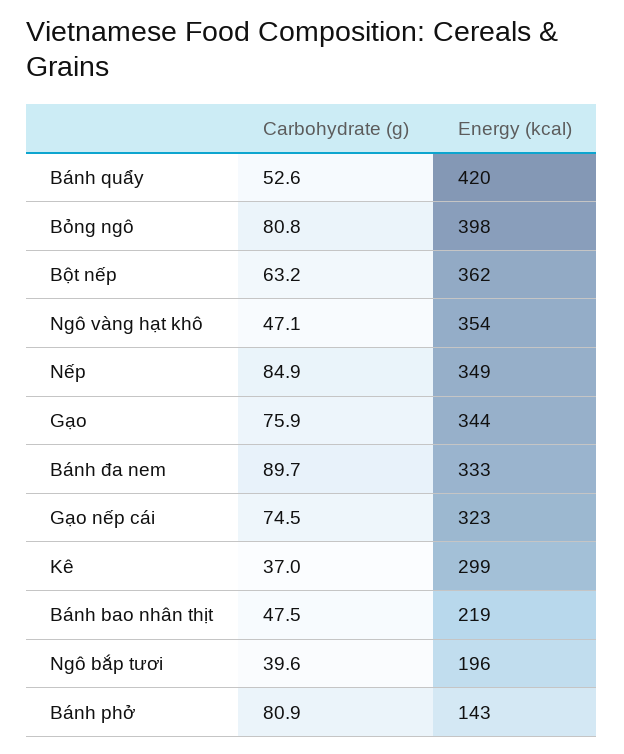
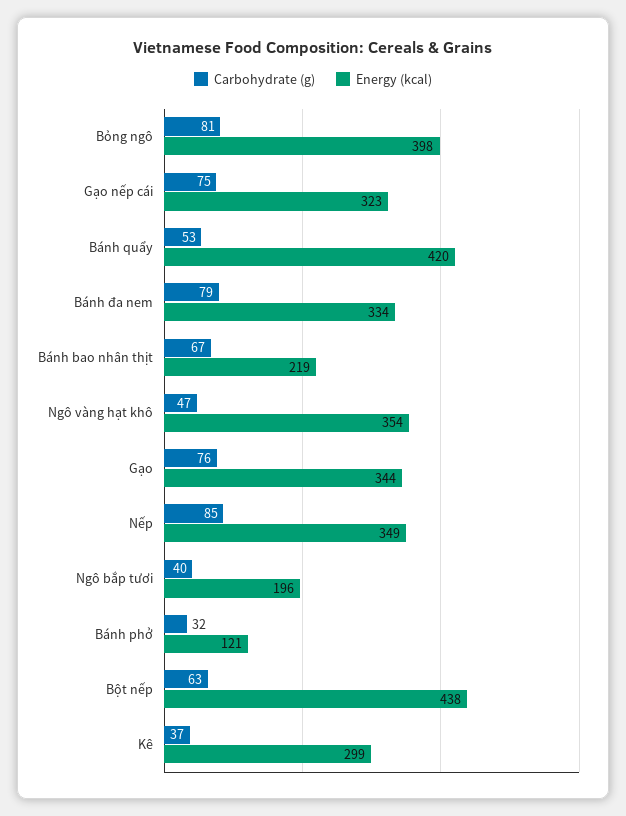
Energy (kcal), Bột nếp: 362 -> 438
Carbohydrate (g), Bánh đa nem: 89.7 -> 79
Energy (kcal), Bánh đa nem: 333 -> 334
Carbohydrate (g), Bánh bao nhân thịt: 47.5 -> 67
Carbohydrate (g), Bánh phở: 80.9 -> 32
Energy (kcal), Bánh phở: 143 -> 121

